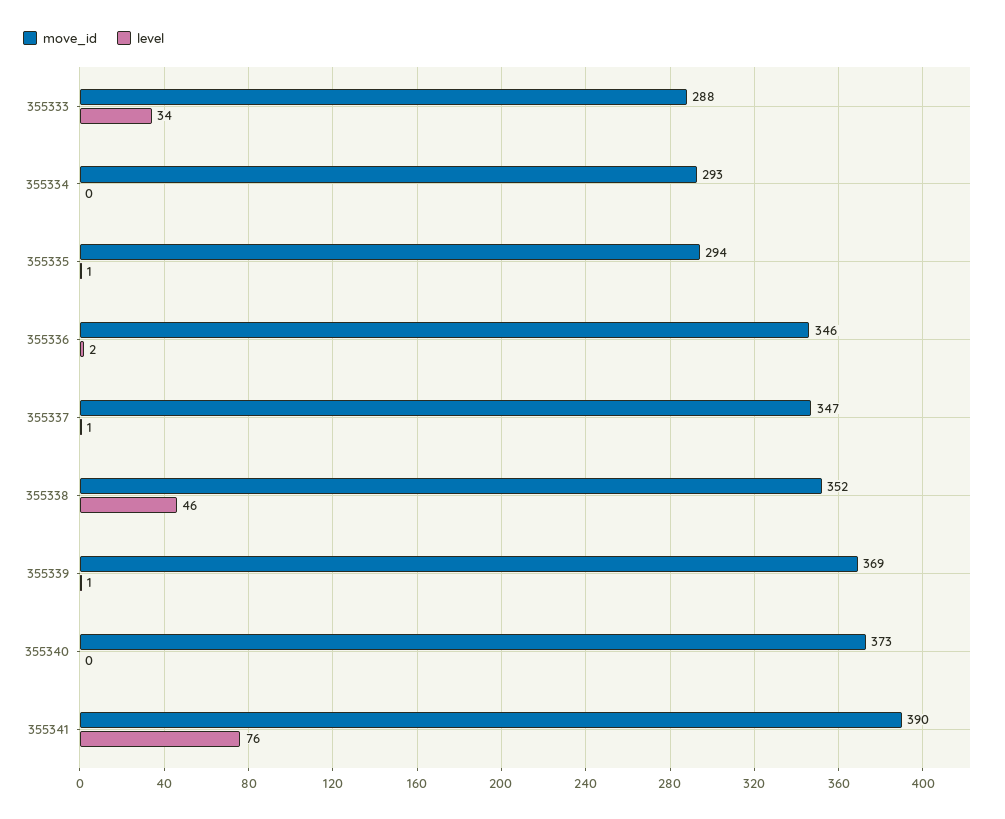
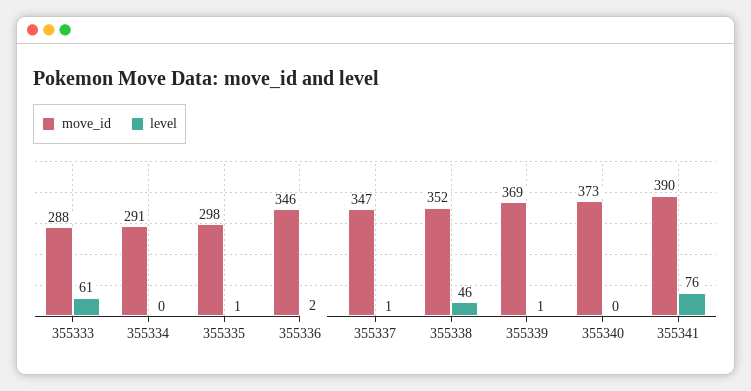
level, 355333: 34 -> 61
move_id, 355334: 293 -> 291
move_id, 355335: 294 -> 298

